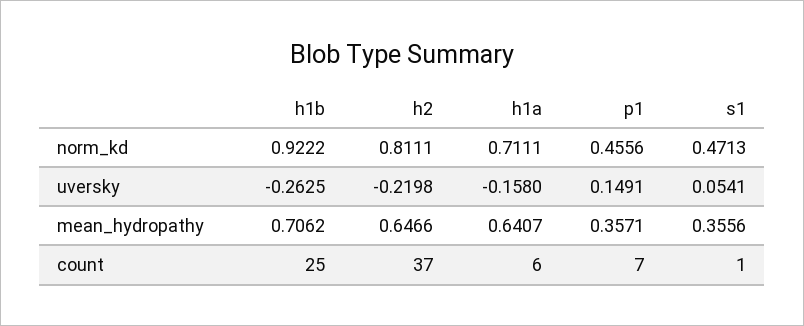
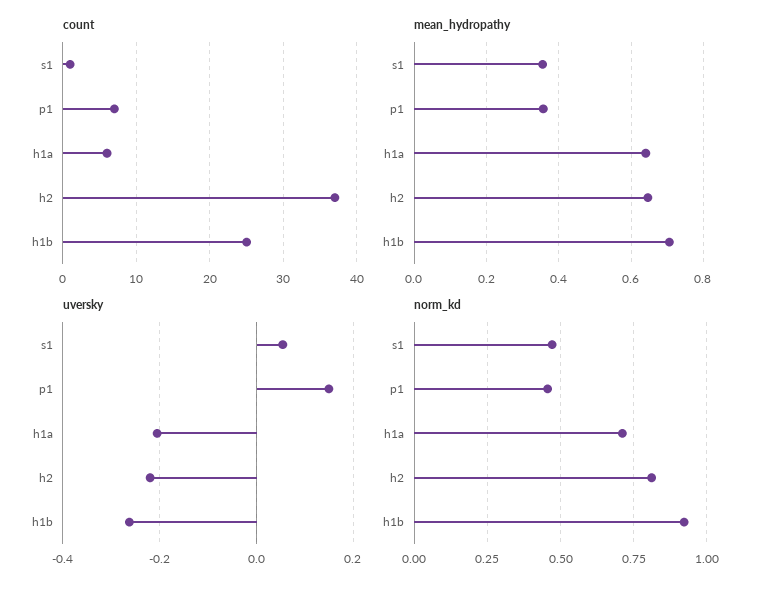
uversky, h1a: -0.158 -> -0.2

